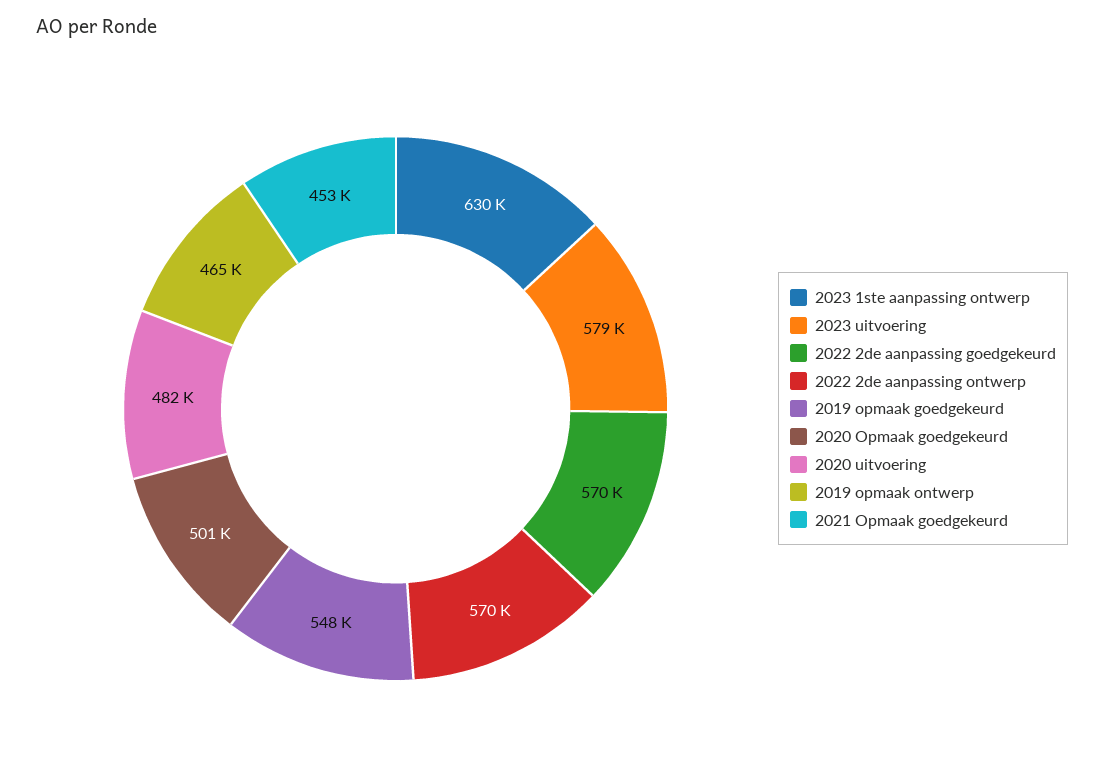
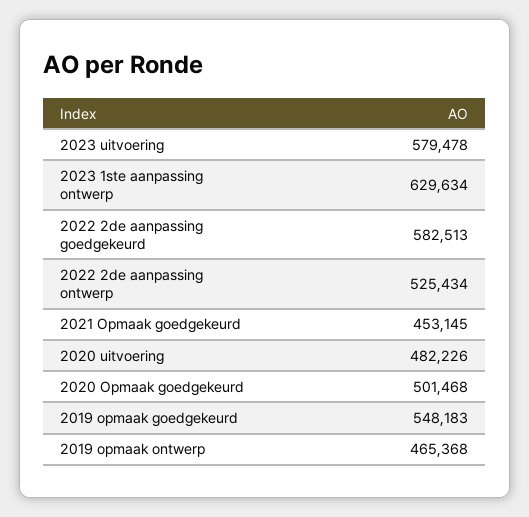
2022 2de aanpassing goedgekeurd: 570000 -> 582513
2022 2de aanpassing ontwerp: 570000 -> 525434

